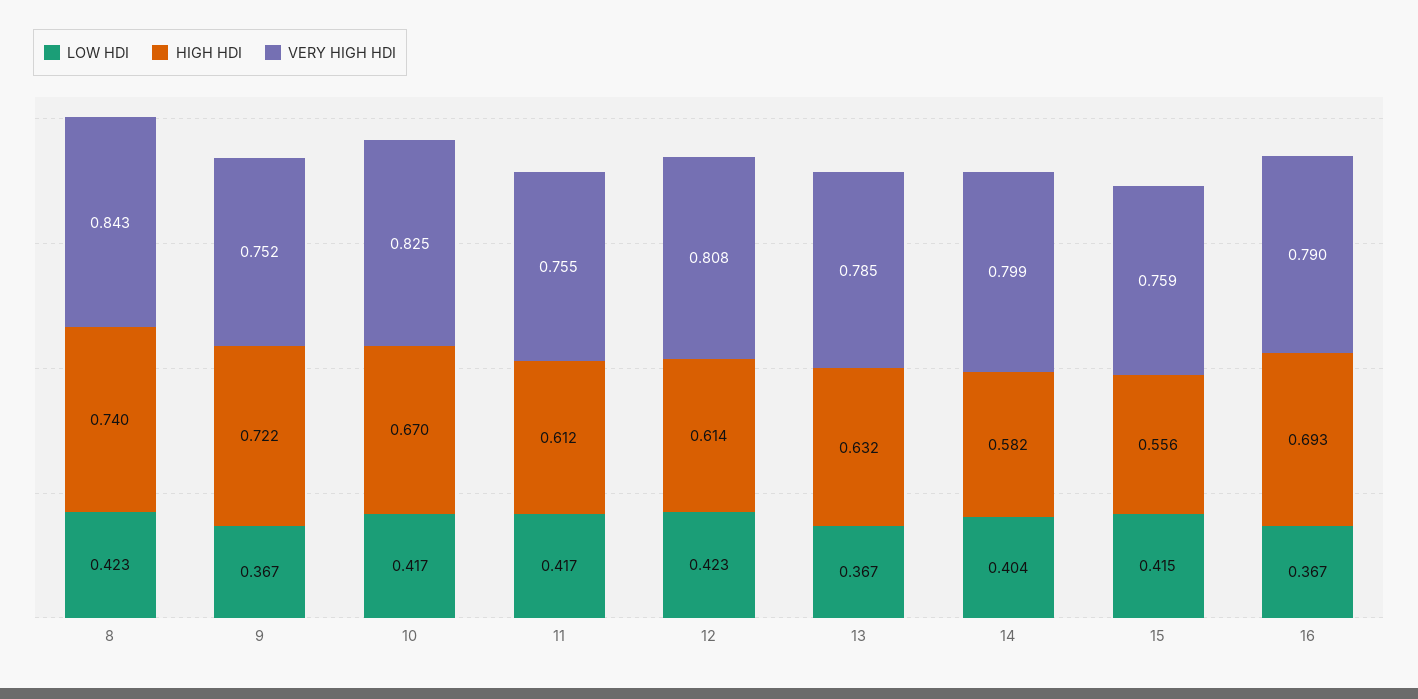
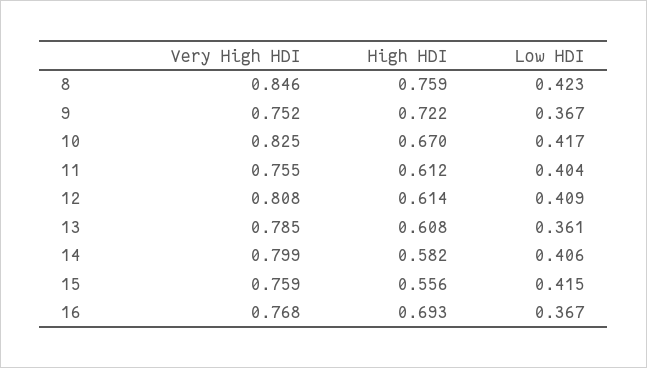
HIGH HDI, 8: 0.74 -> 0.759
VERY HIGH HDI, 8: 0.843 -> 0.846
LOW HDI, 11: 0.417 -> 0.404
LOW HDI, 12: 0.423 -> 0.409
LOW HDI, 13: 0.367 -> 0.361
HIGH HDI, 13: 0.632 -> 0.608
LOW HDI, 14: 0.404 -> 0.406
VERY HIGH HDI, 16: 0.79 -> 0.768

